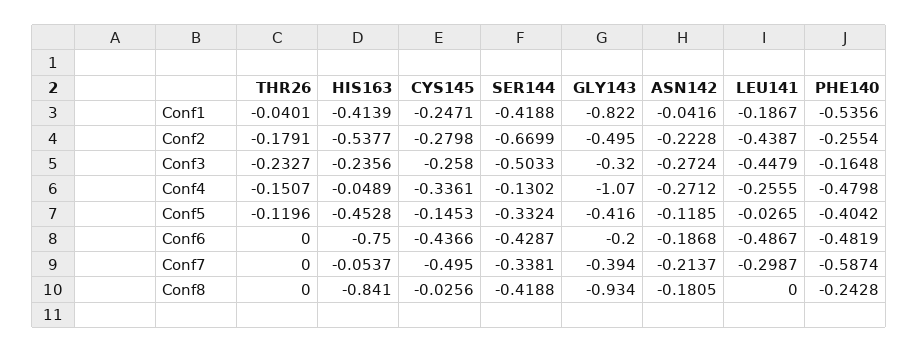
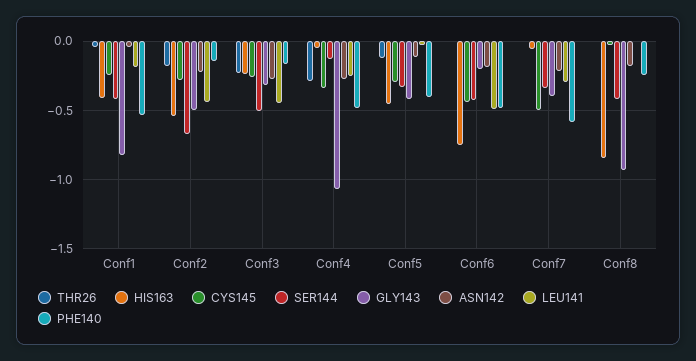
PHE140, Conf2: -0.2554 -> -0.15
THR26, Conf4: -0.1507 -> -0.3
CYS145, Conf5: -0.1453 -> -0.3

